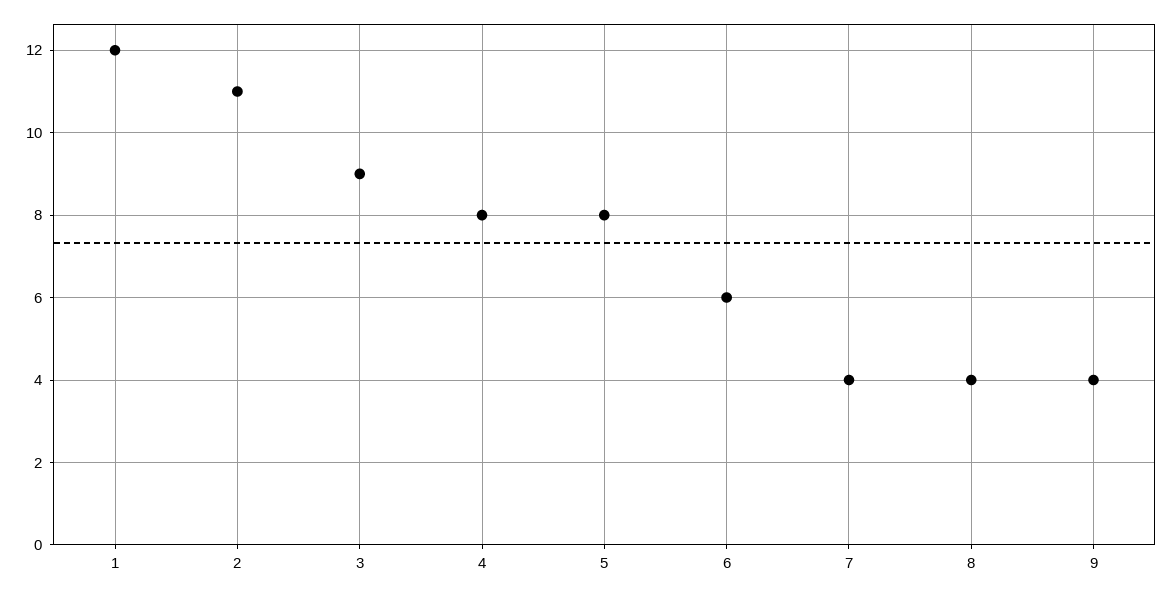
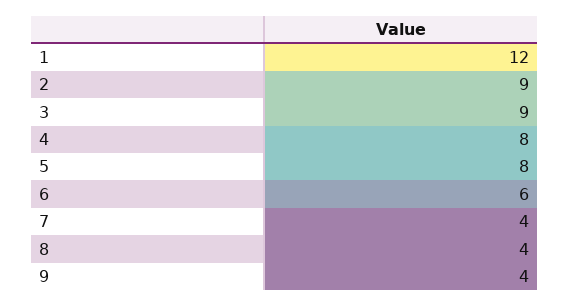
2: 11 -> 9

